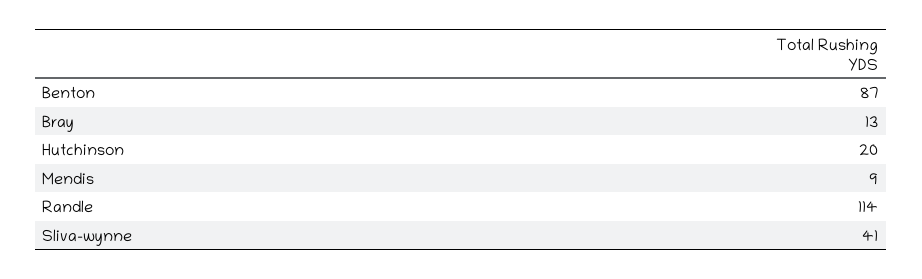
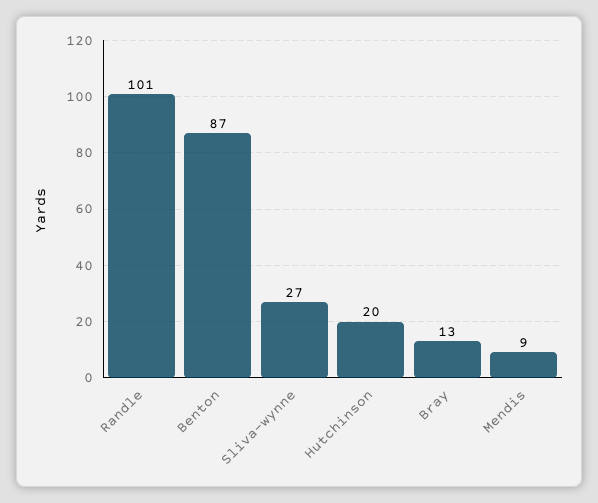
Randle: 114 -> 101
Sliva-wynne: 41 -> 27

